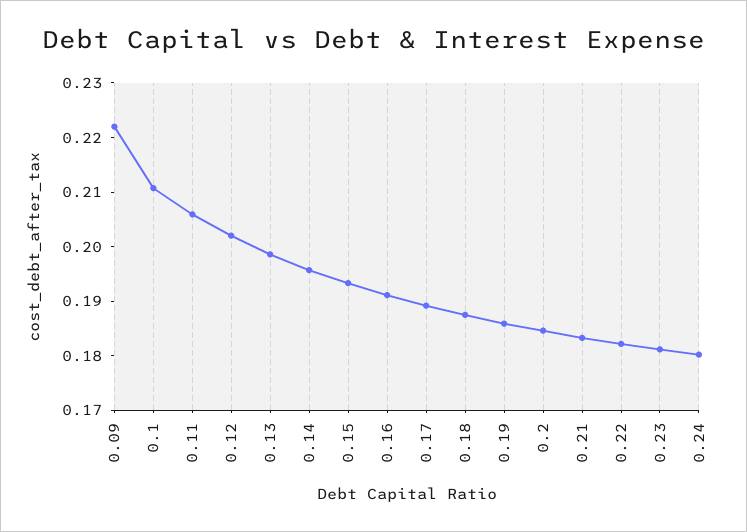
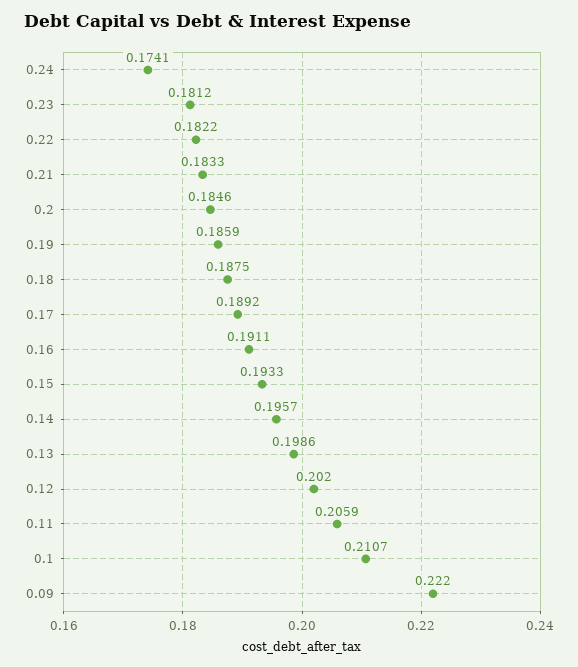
0.24: 0.18 -> 0.1741

